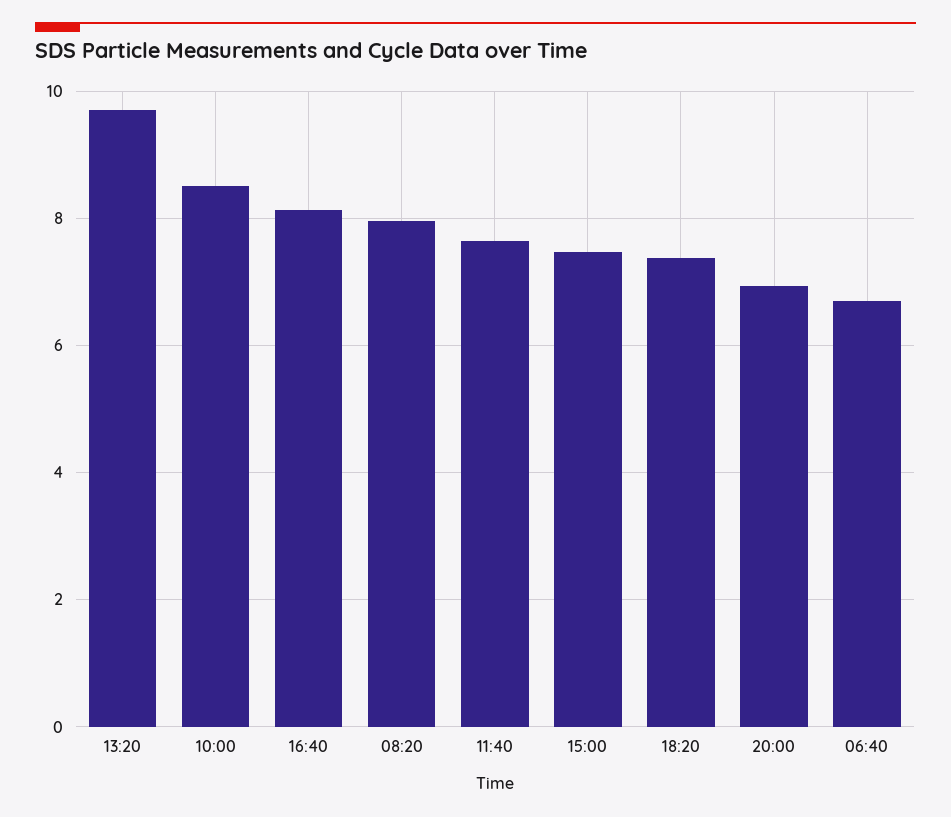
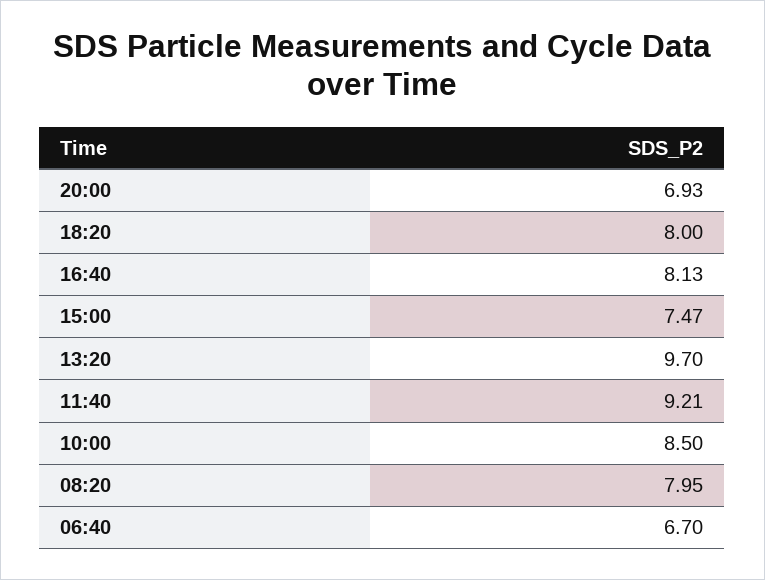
11:40: 7.6 -> 9.21
18:20: 7.4 -> 8

